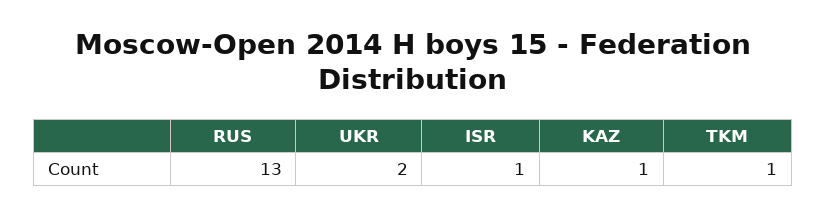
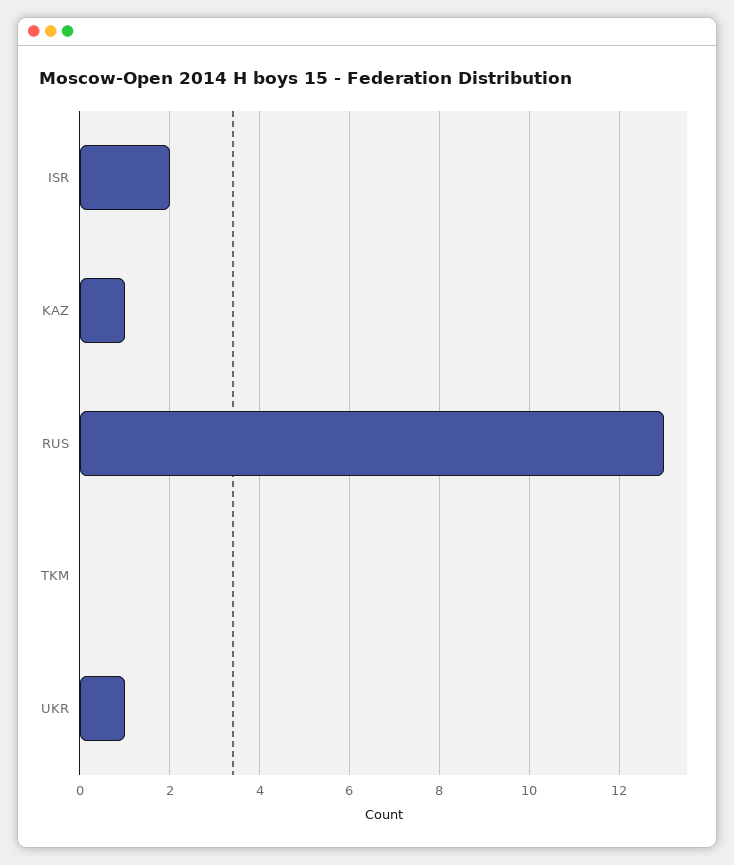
UKR: 2 -> 1
ISR: 1 -> 2
TKM: 1 -> 0

